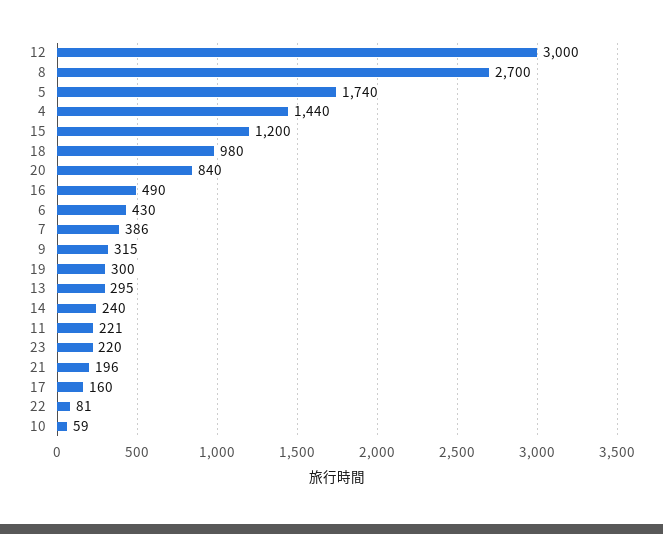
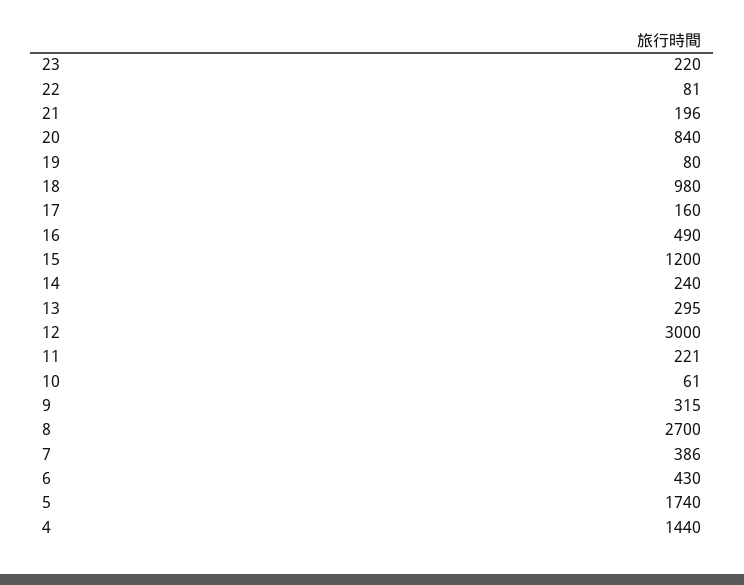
19: 300 -> 80
10: 59 -> 61

